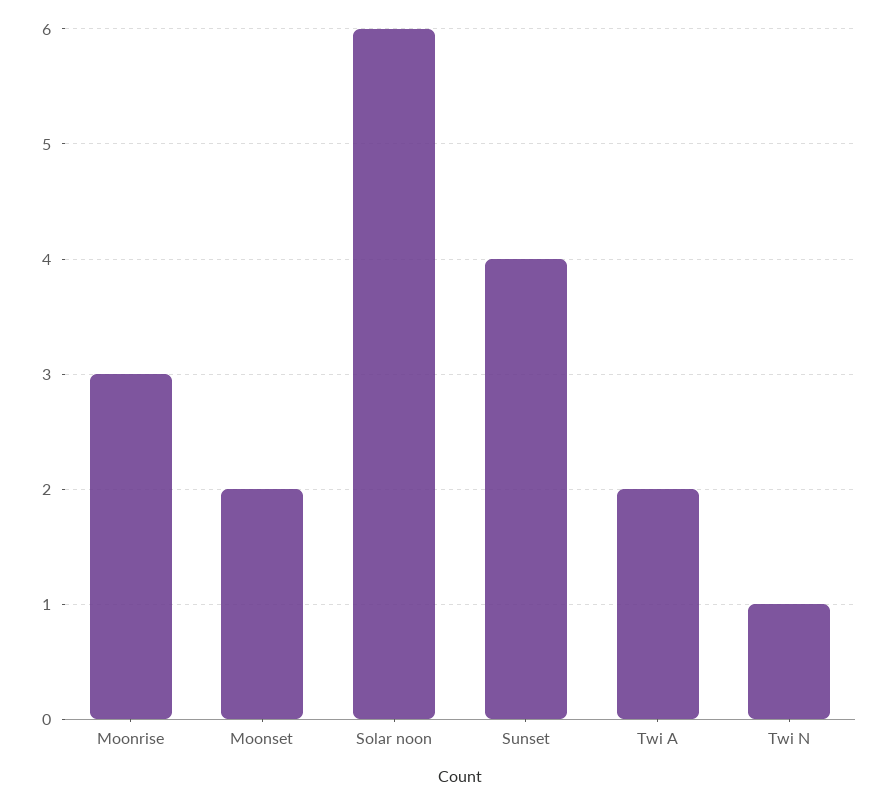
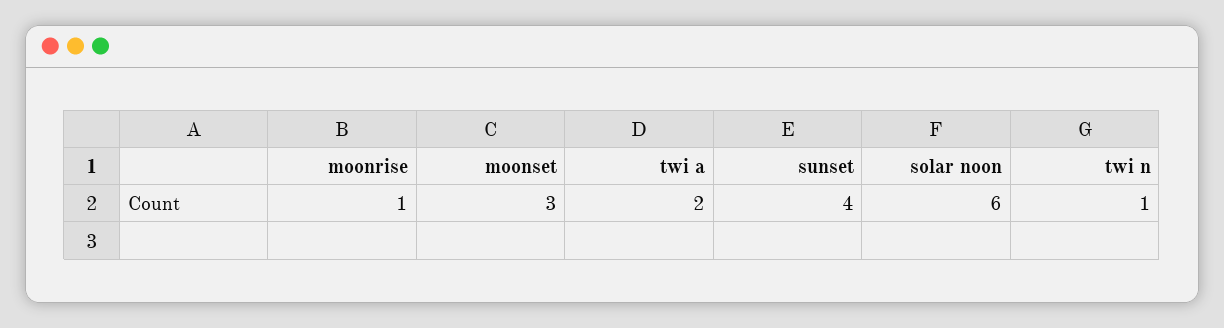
Moonrise: 3 -> 1
Moonset: 2 -> 3

